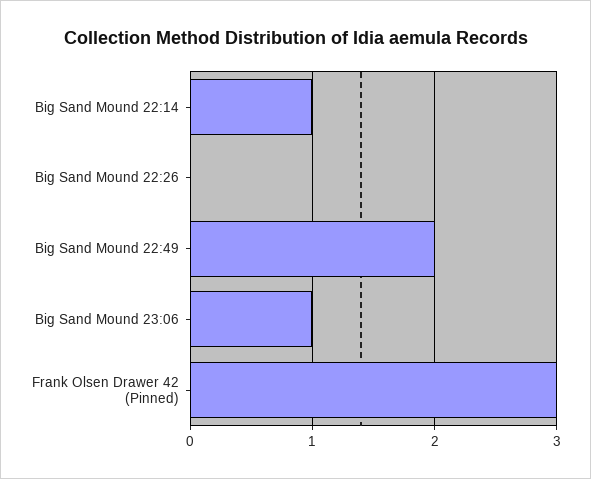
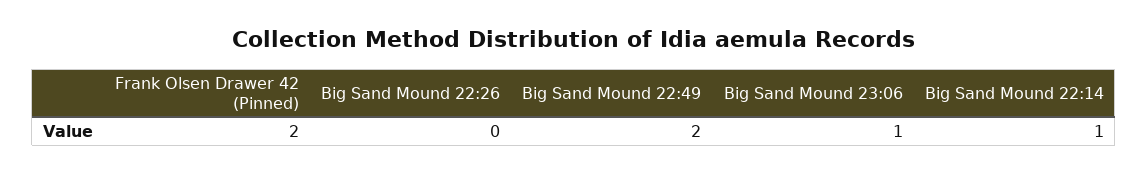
Frank Olsen Drawer 42 (Pinned): 3 -> 2

